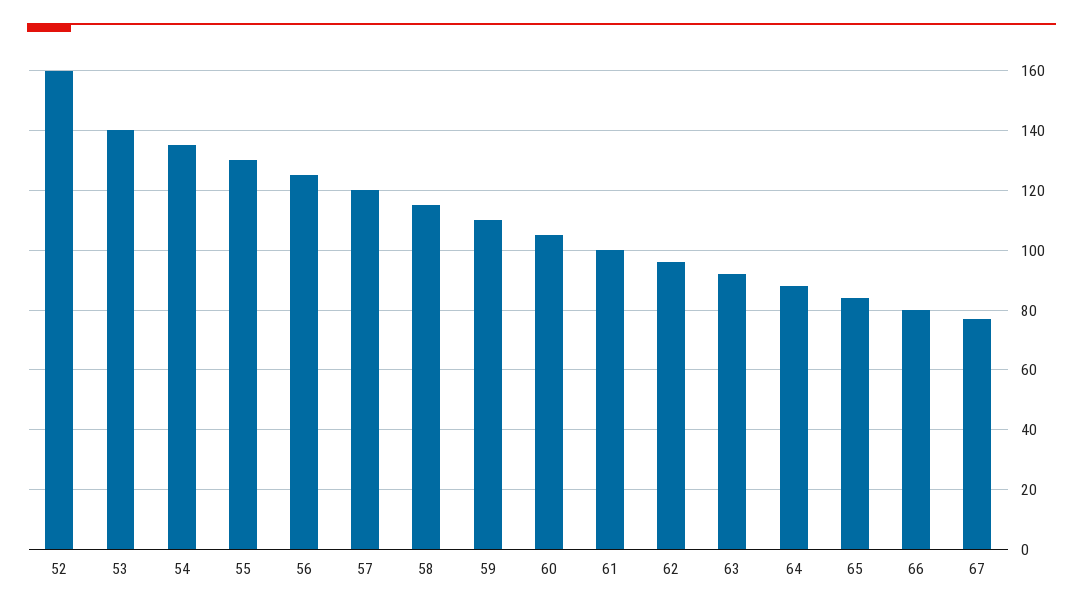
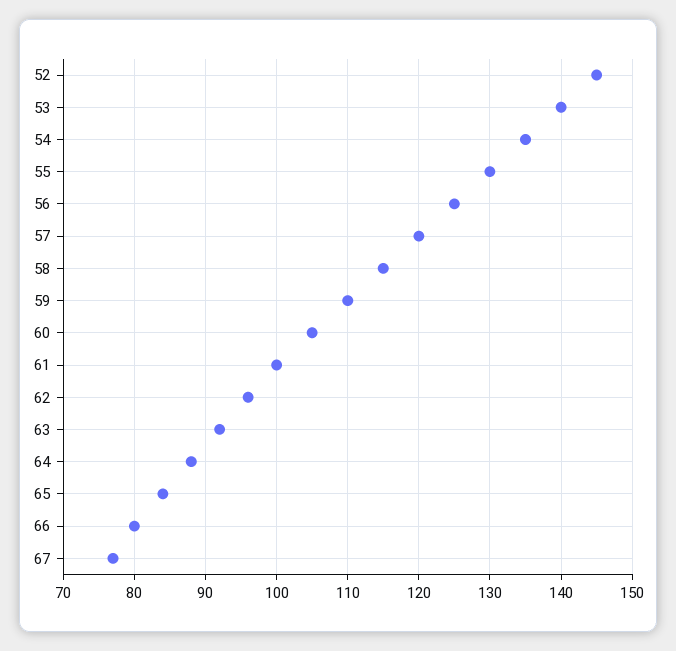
52: 160 -> 145

